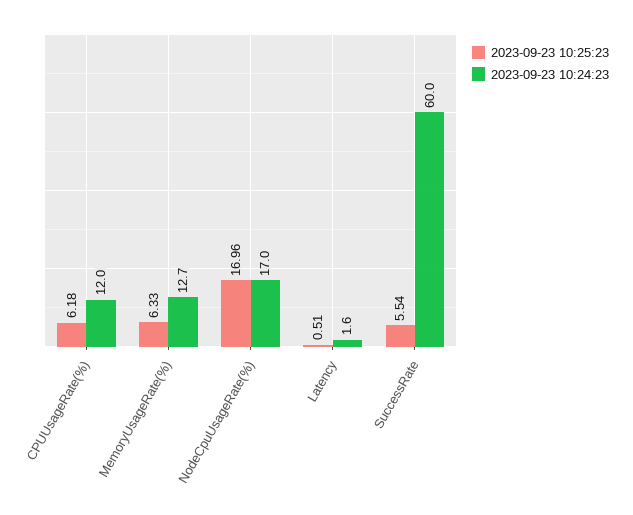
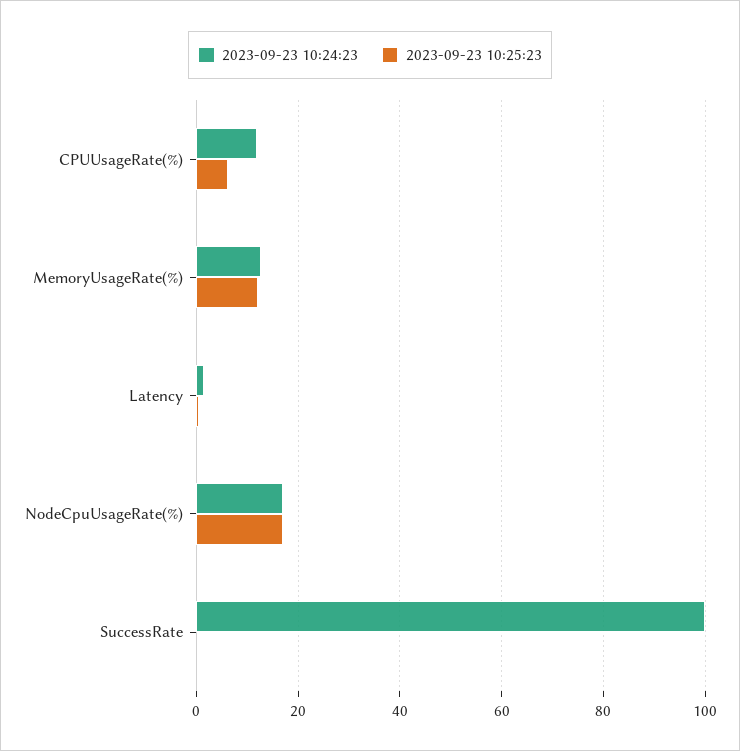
2023-09-23 10:25:23, MemoryUsageRate(%): 6.33 -> 12
2023-09-23 10:25:23, SuccessRate: 5.54 -> 0
2023-09-23 10:24:23, SuccessRate: 60 -> 100

